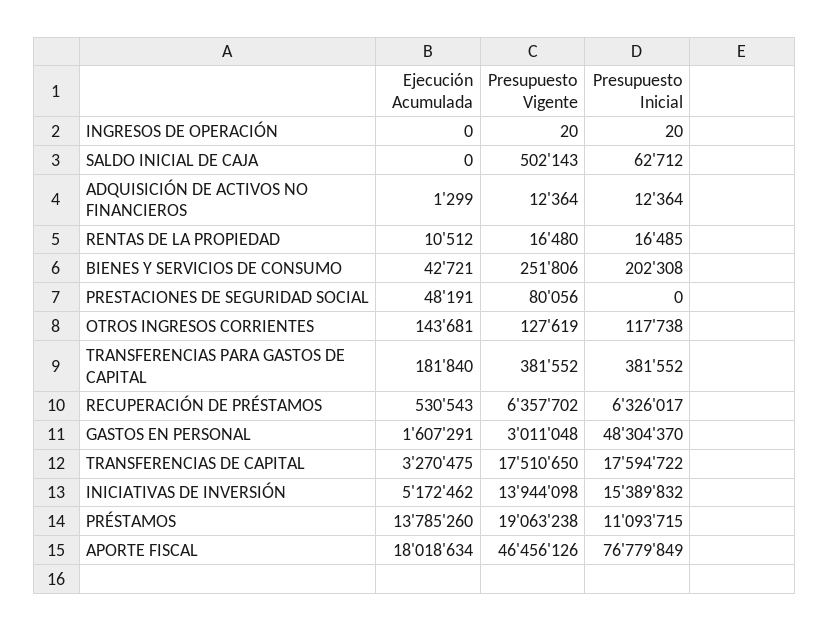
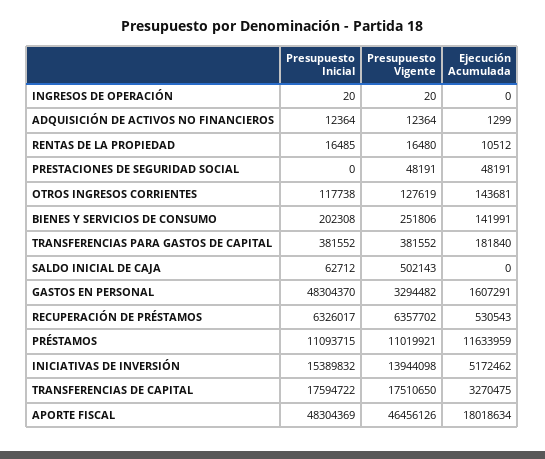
Ejecución Acumulada, BIENES Y SERVICIOS DE CONSUMO: 42721 -> 141991
Presupuesto Vigente, PRESTACIONES DE SEGURIDAD SOCIAL: 80056 -> 48191
Presupuesto Vigente, GASTOS EN PERSONAL: 3011048 -> 3294482
Ejecución Acumulada, PRÉSTAMOS: 13785260 -> 11633959
Presupuesto Vigente, PRÉSTAMOS: 19063238 -> 11019921
Presupuesto Inicial, APORTE FISCAL: 76779849 -> 48304369

